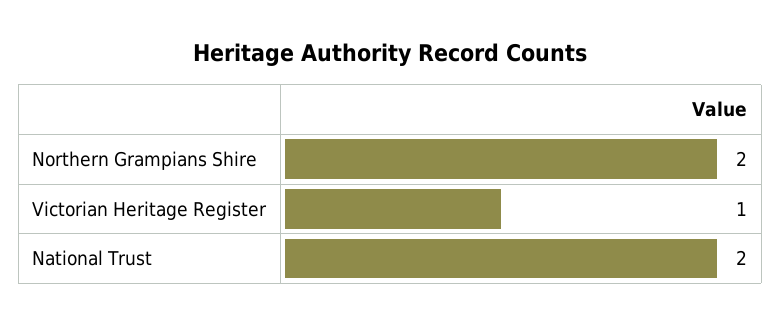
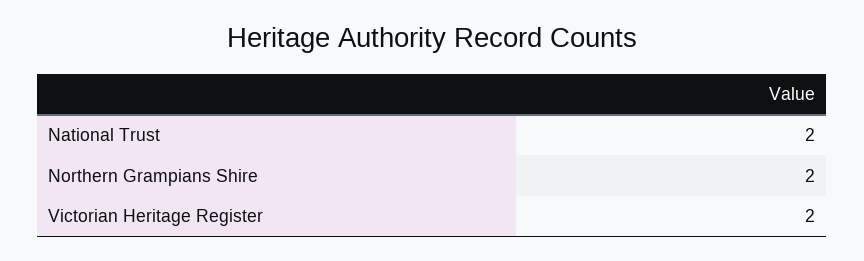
Victorian Heritage Register: 1 -> 2

